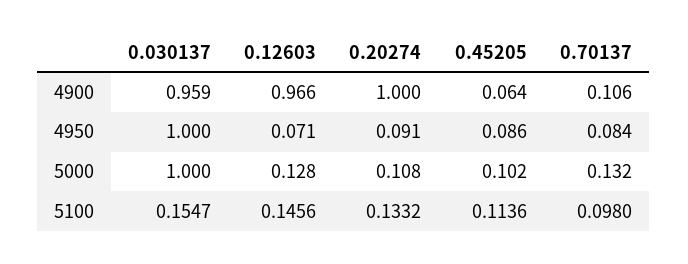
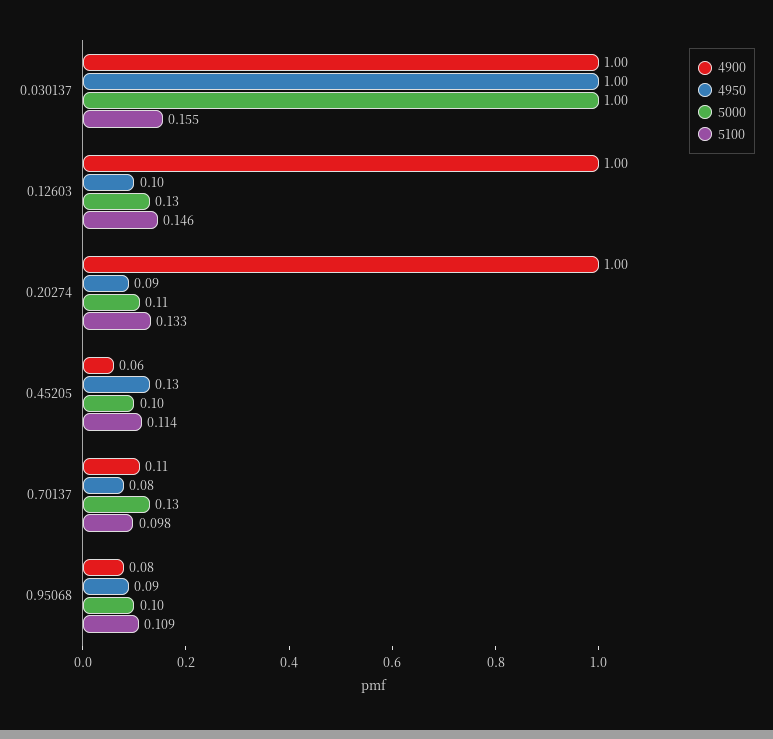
4900, 0.030137: 0.959 -> 1
4900, 0.12603: 0.966 -> 1
4950, 0.12603: 0.071 -> 0.1
4950, 0.45205: 0.086 -> 0.13
4900, 0.95068: none -> 0.08
4950, 0.95068: none -> 0.09
5000, 0.95068: none -> 0.1
5100, 0.95068: none -> 0.109

